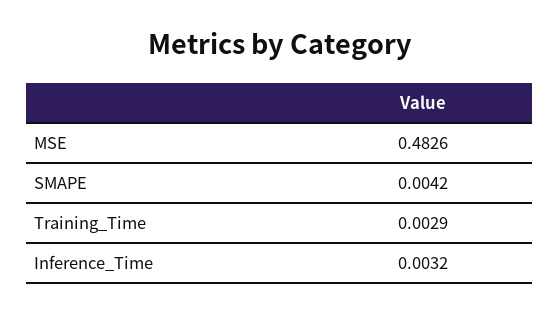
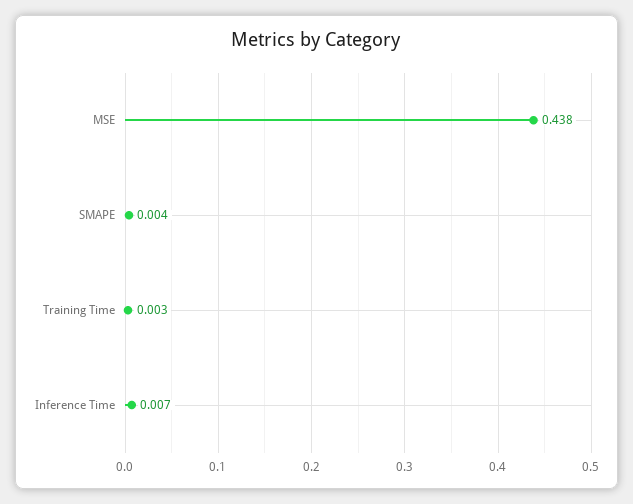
MSE: 0.4826 -> 0.438
Inference_Time: 0.0032 -> 0.007

